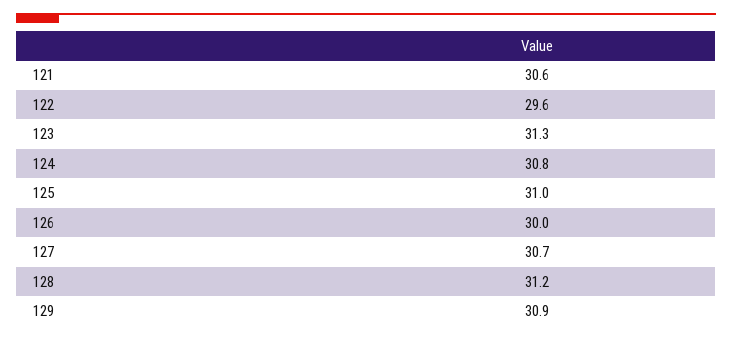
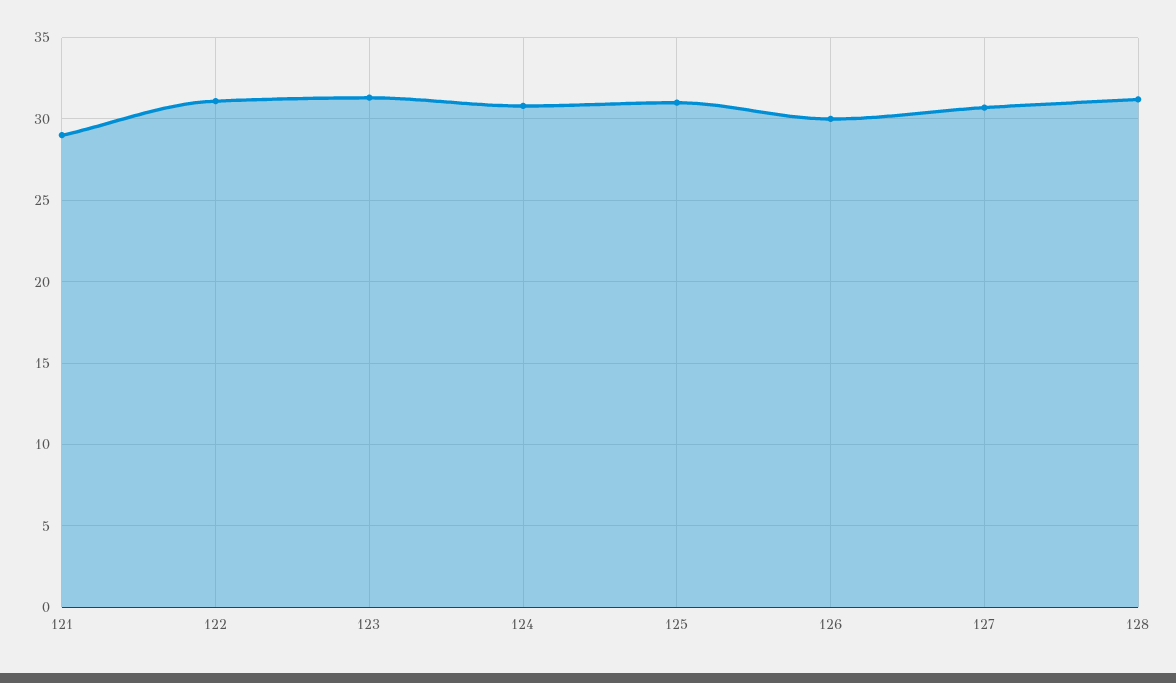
121: 30.6 -> 29
122: 29.6 -> 31
129: 30.9 -> none

